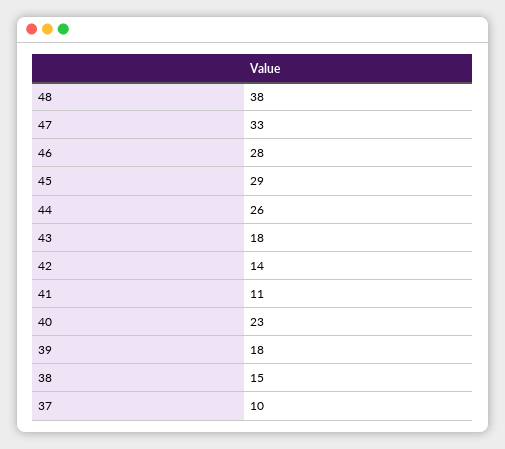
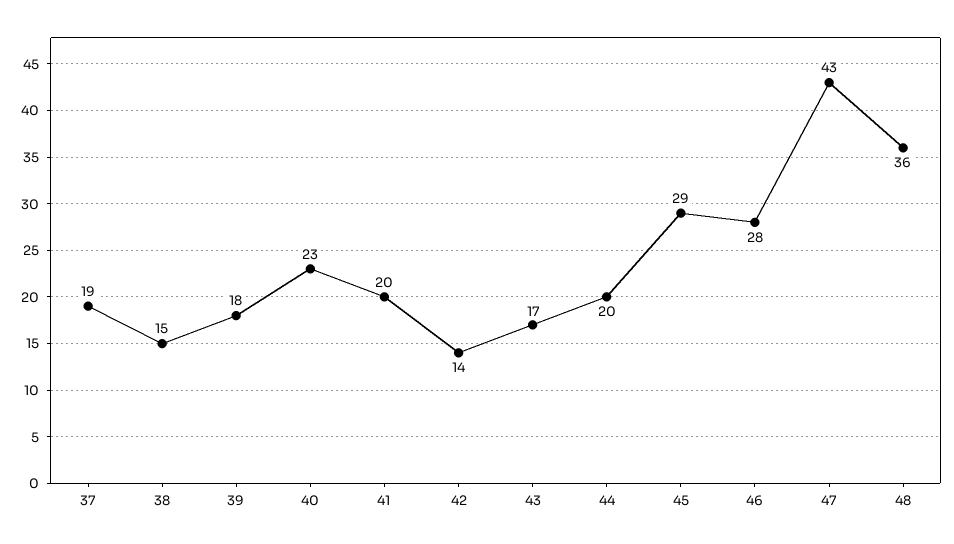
48: 38 -> 36
47: 33 -> 43
44: 26 -> 20
43: 18 -> 17
41: 11 -> 20
37: 10 -> 19

